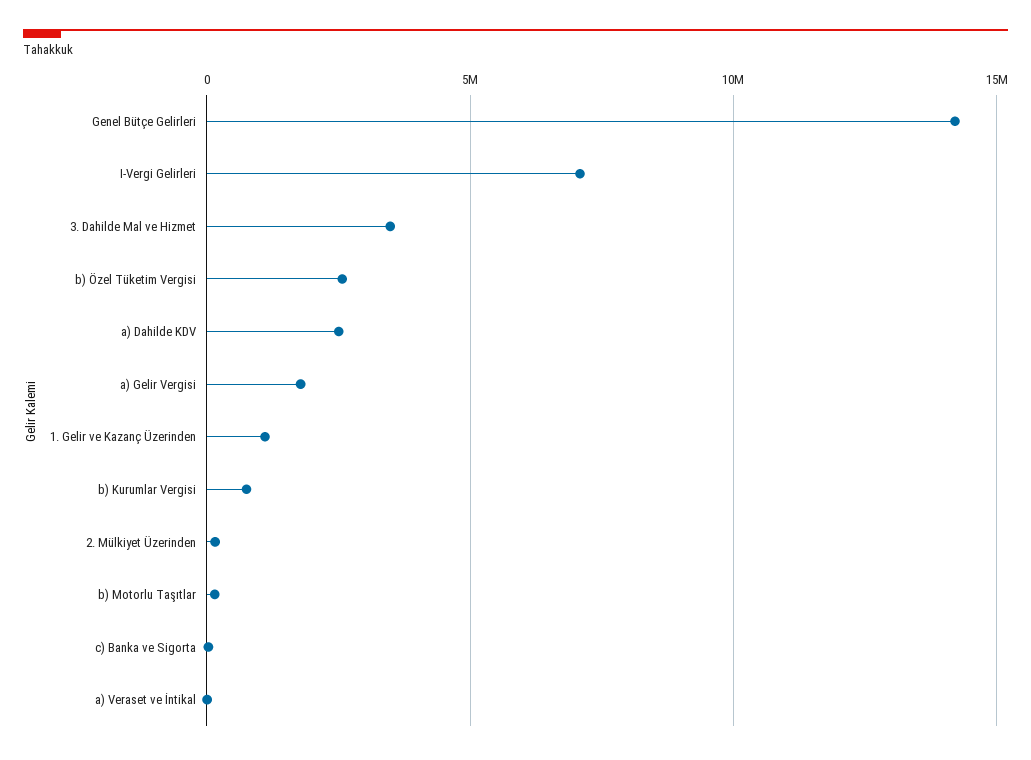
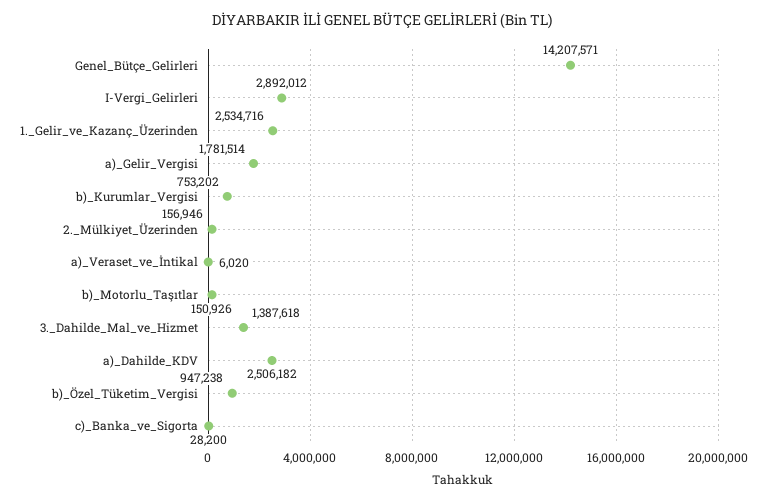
I-Vergi Gelirleri: 7000000 -> 2892012
3. Dahilde Mal ve Hizmet: 3500000 -> 1387618
b) Özel Tüketim Vergisi: 2500000 -> 947238
1. Gelir ve Kazanç Üzerinden: 1000000 -> 2534716

